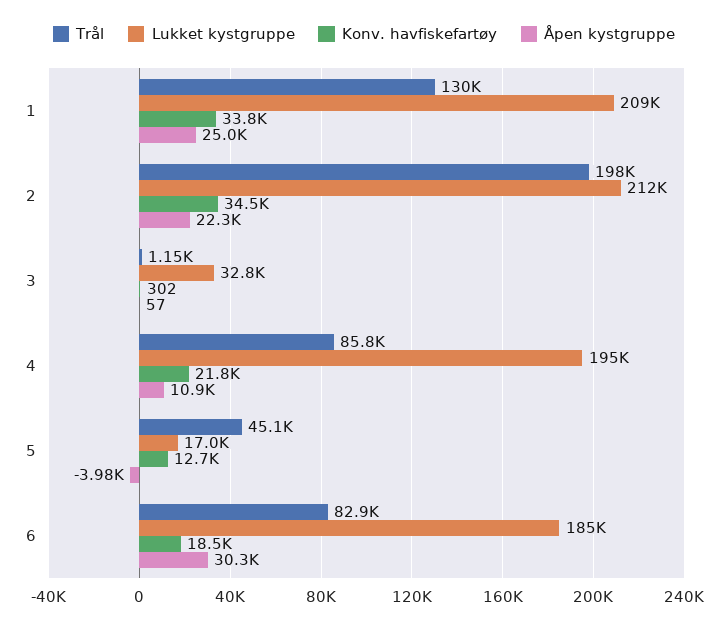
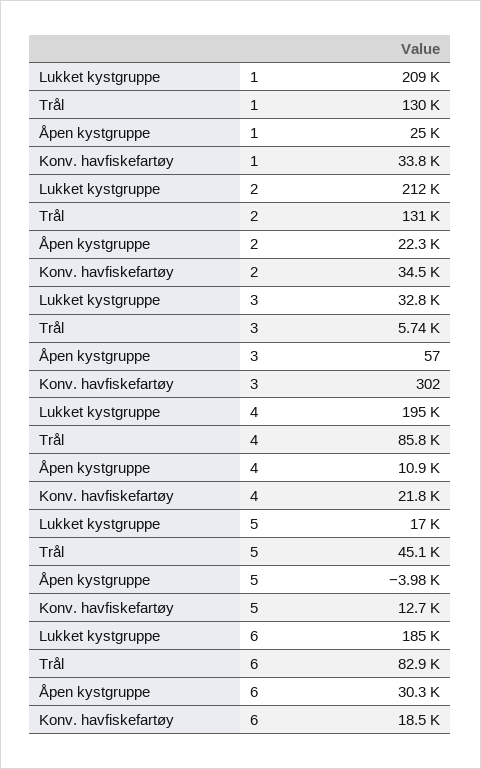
Trål, 2: 198000 -> 131000
Trål, 3: 1150 -> 5740

